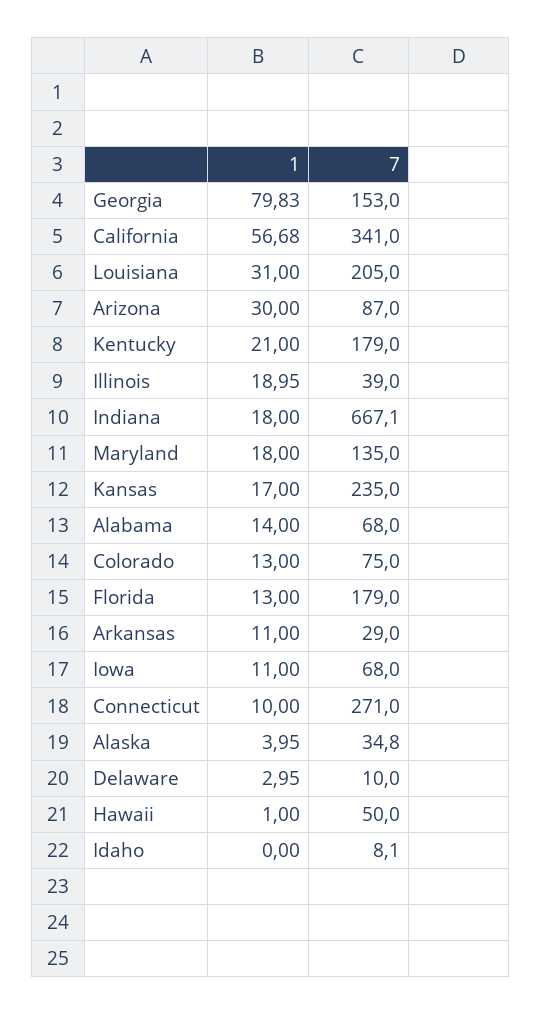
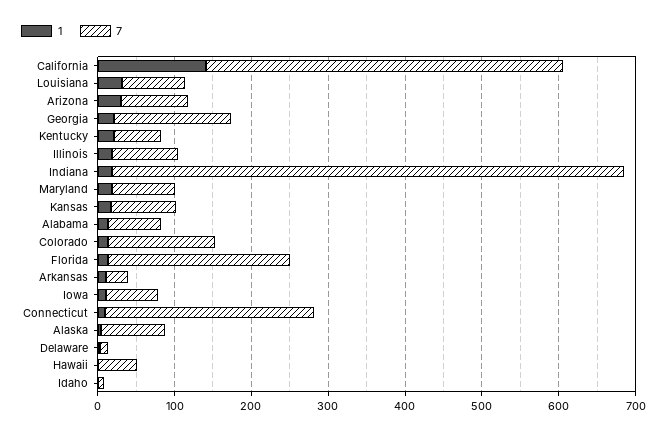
1, Georgia: 79.83 -> 20
1, California: 56.68 -> 140
7, California: 341 -> 460
7, Louisiana: 205 -> 80
7, Kentucky: 179 -> 60
7, Illinois: 39 -> 80
7, Maryland: 135 -> 80
7, Kansas: 235 -> 80
7, Colorado: 75 -> 140
7, Florida: 179 -> 240
7, Alaska: 34.8 -> 80

